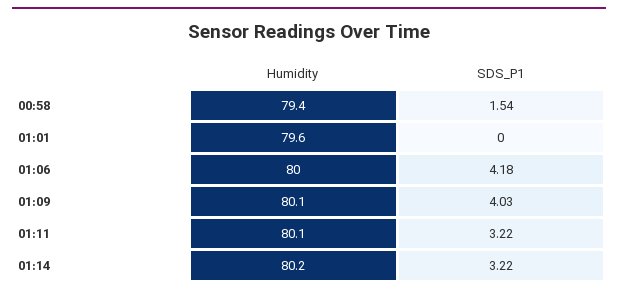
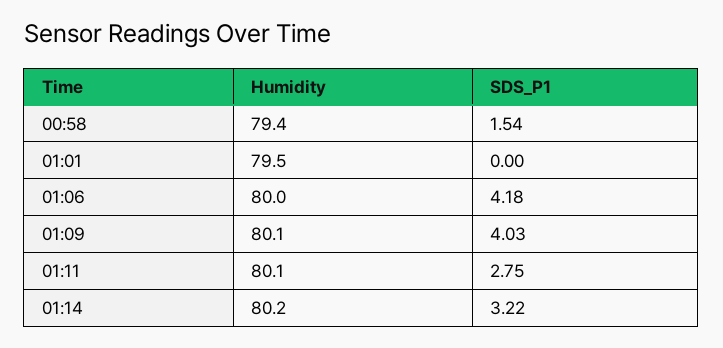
Humidity, 01:01: 79.6 -> 79.5
SDS_P1, 01:11: 3.22 -> 2.75

